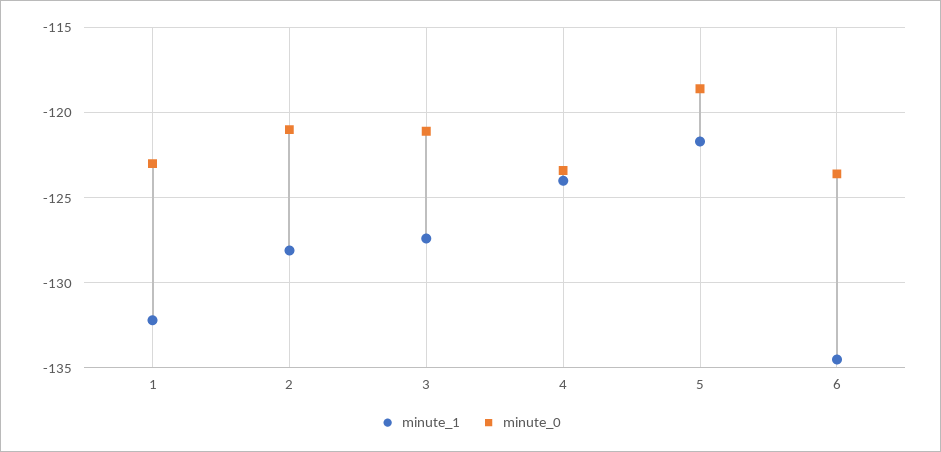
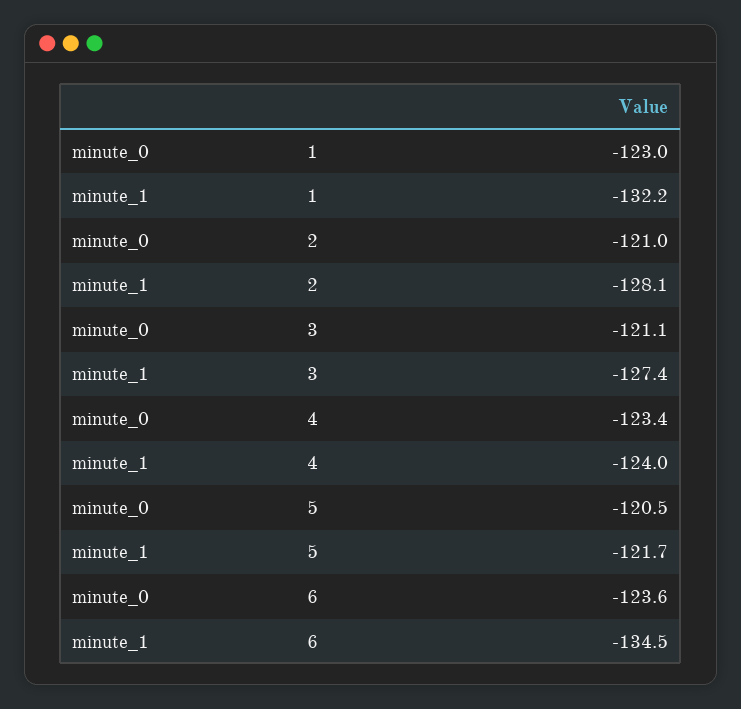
minute_0, 5: -118.5 -> -120.5

